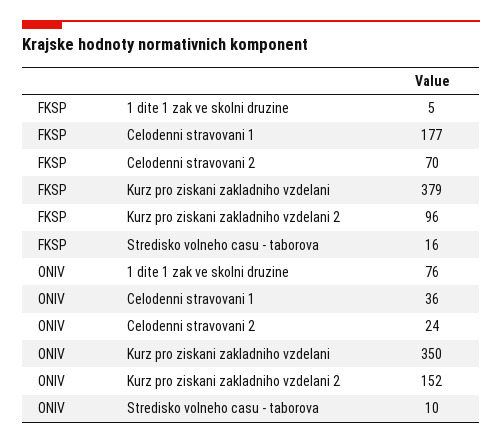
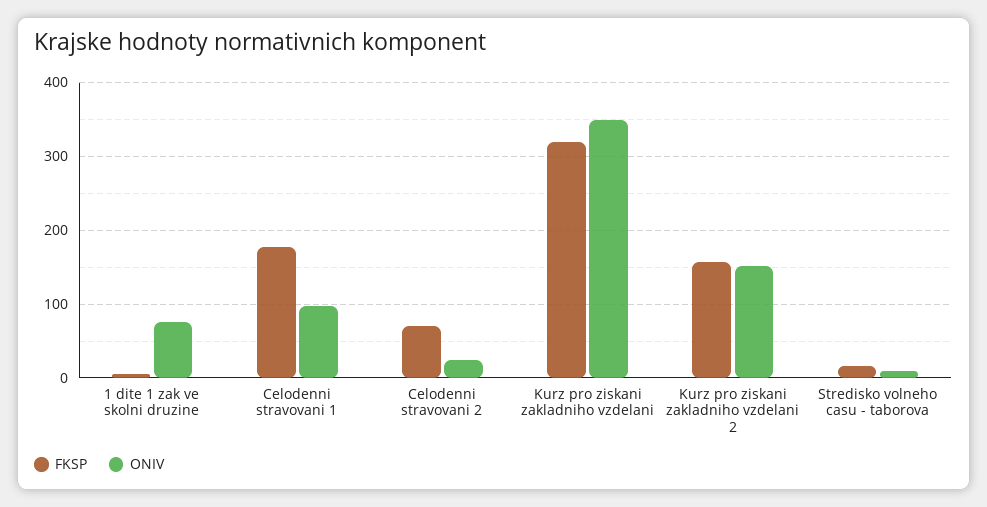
FKSP, Kurz pro ziskani zakladniho vzdelani: 379 -> 320
FKSP, Kurz pro ziskani zakladniho vzdelani 2: 96 -> 160
ONIV, Celodenni stravovani 1: 36 -> 100

